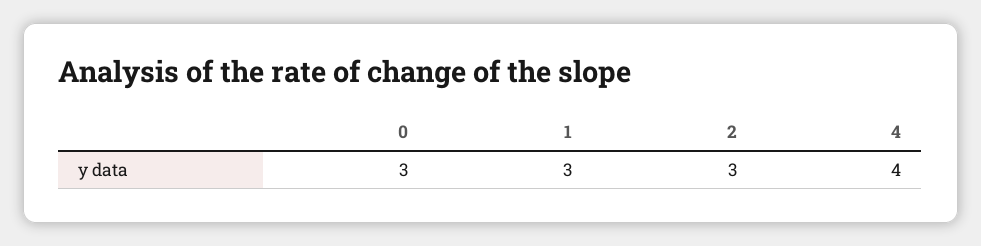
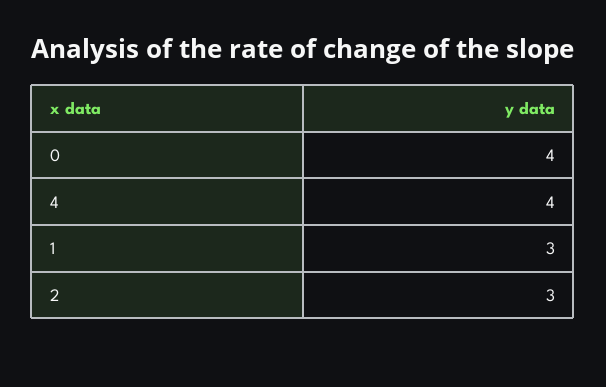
0: 3 -> 4

